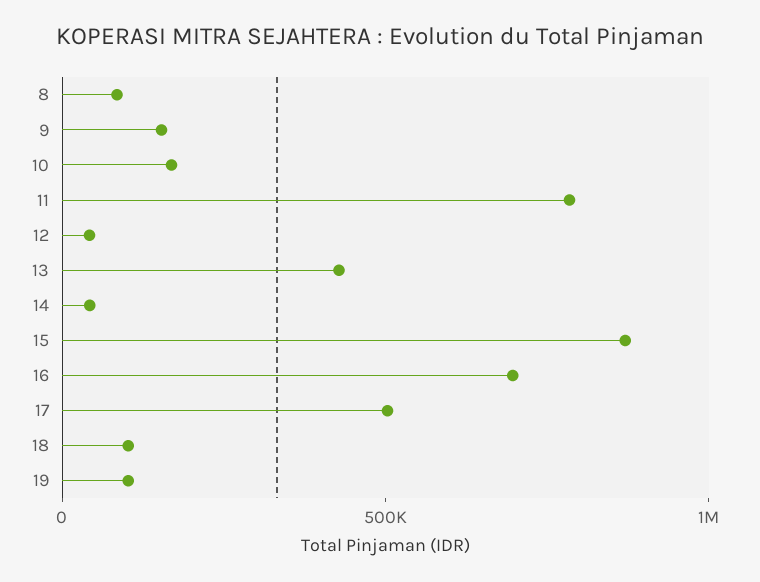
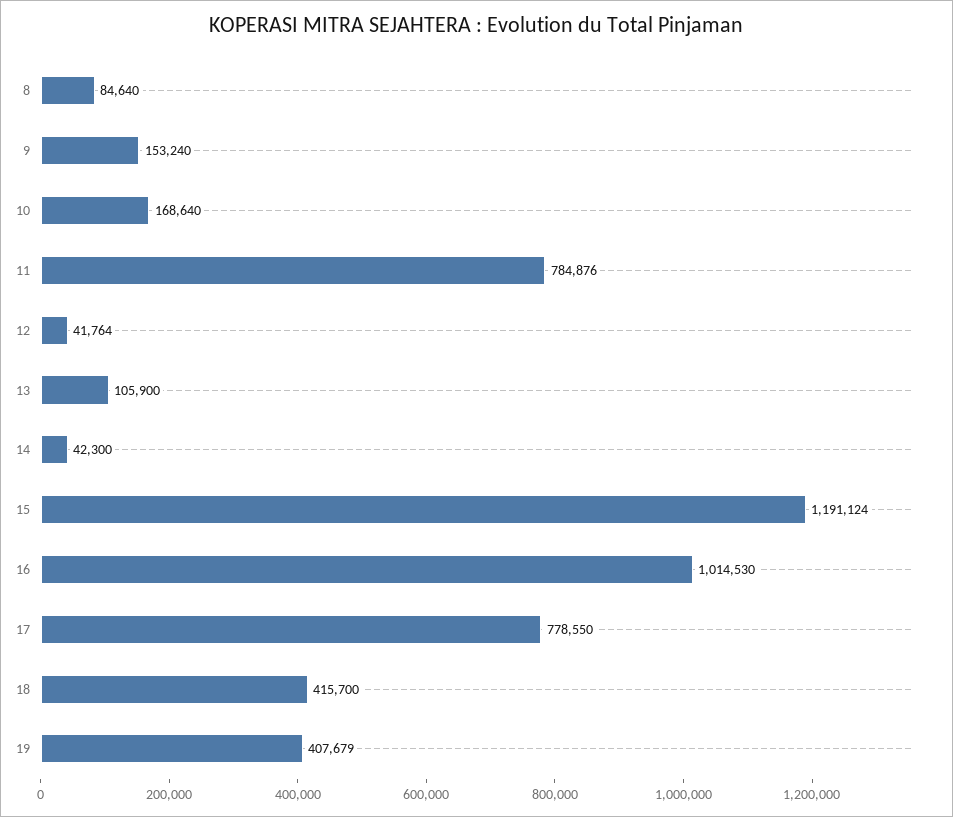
13: 400000 -> 105900
15: 900000 -> 1191124
16: 700000 -> 1014530
17: 500000 -> 778550
18: 100000 -> 415700
19: 100000 -> 407679

